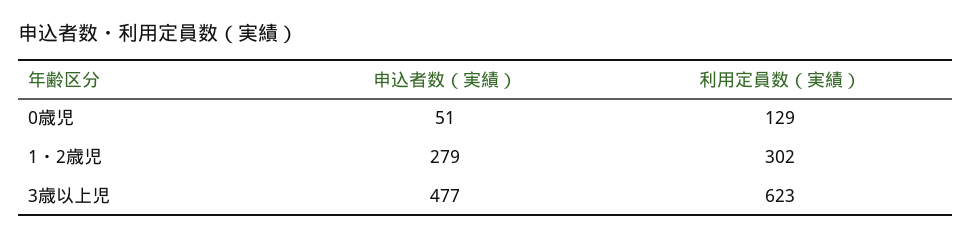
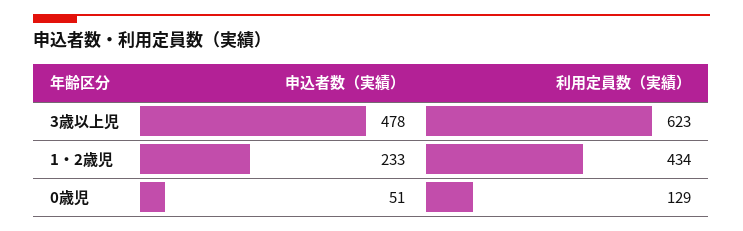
申込者数（実績）, 1・2歳児: 279 -> 233
利用定員数（実績）, 1・2歳児: 302 -> 434
申込者数（実績）, 3歳以上児: 477 -> 478

